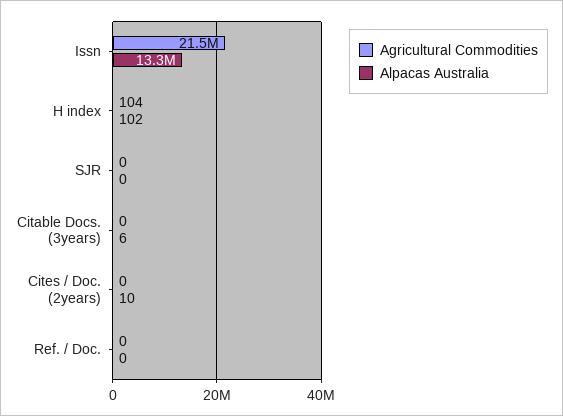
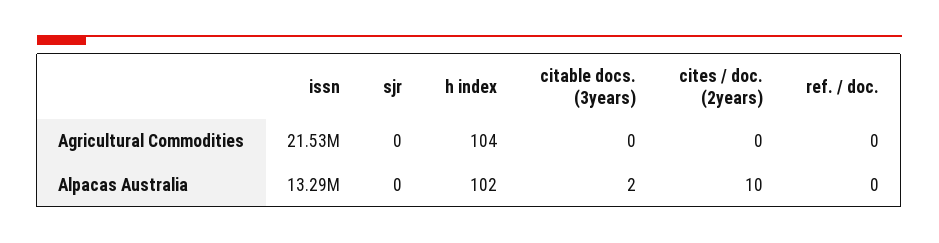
Alpacas Australia, Citable Docs. (3years): 6 -> 2

